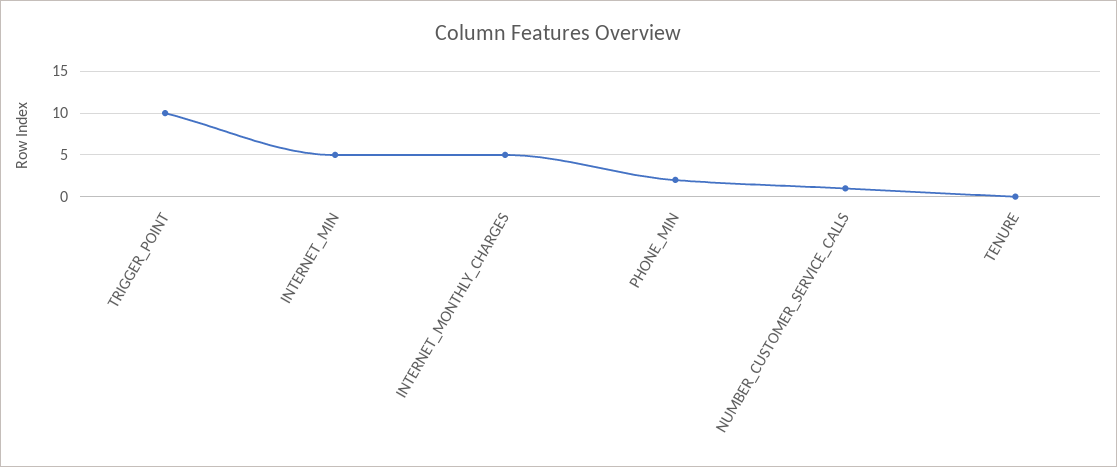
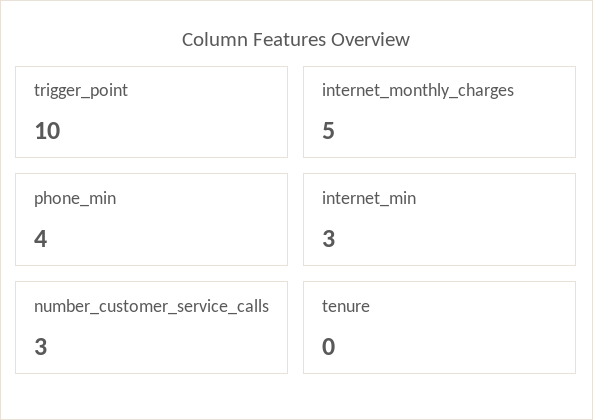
INTERNET_MIN: 5 -> 3
PHONE_MIN: 2 -> 4
NUMBER_CUSTOMER_SERVICE_CALLS: 1 -> 3

